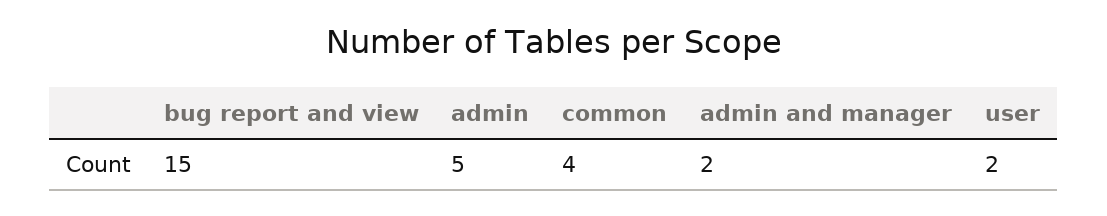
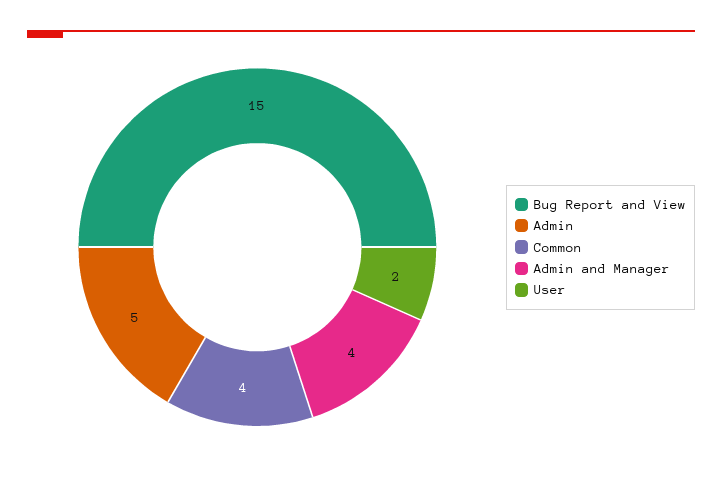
admin and manager: 2 -> 4

